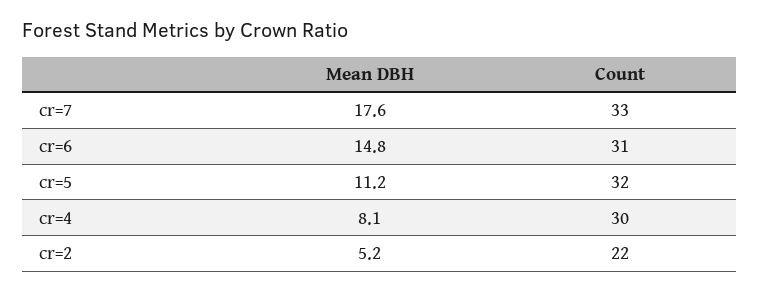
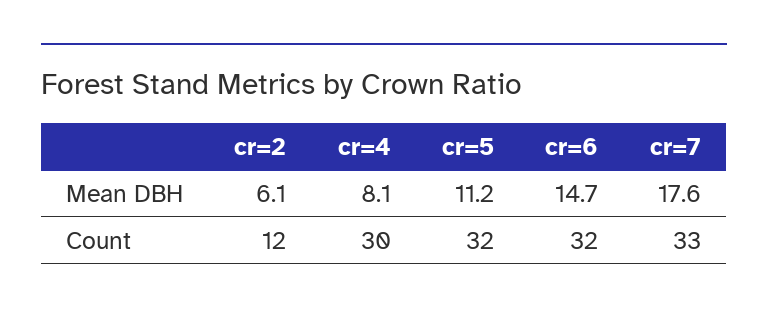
Mean DBH, cr=6: 14.8 -> 14.7
Count, cr=6: 31 -> 32
Mean DBH, cr=2: 5.2 -> 6.1
Count, cr=2: 22 -> 12

